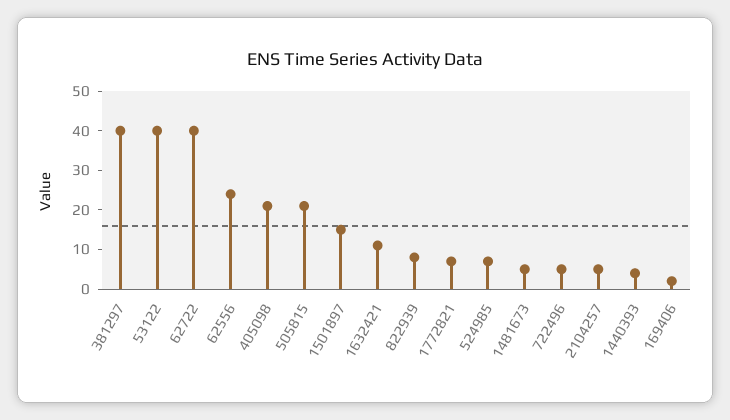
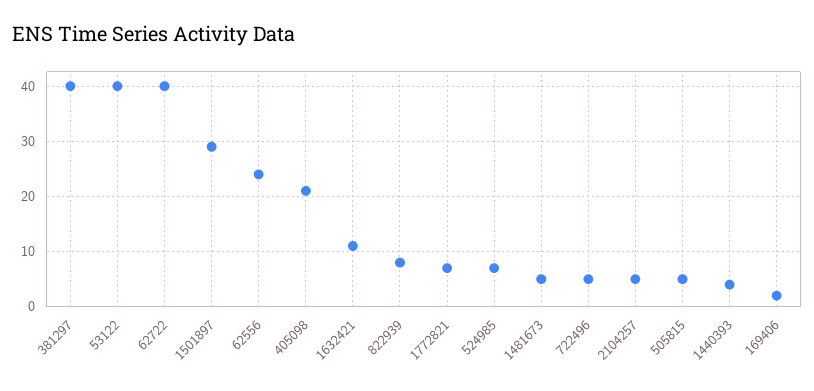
505815: 20 -> 5
1501897: 15 -> 30

